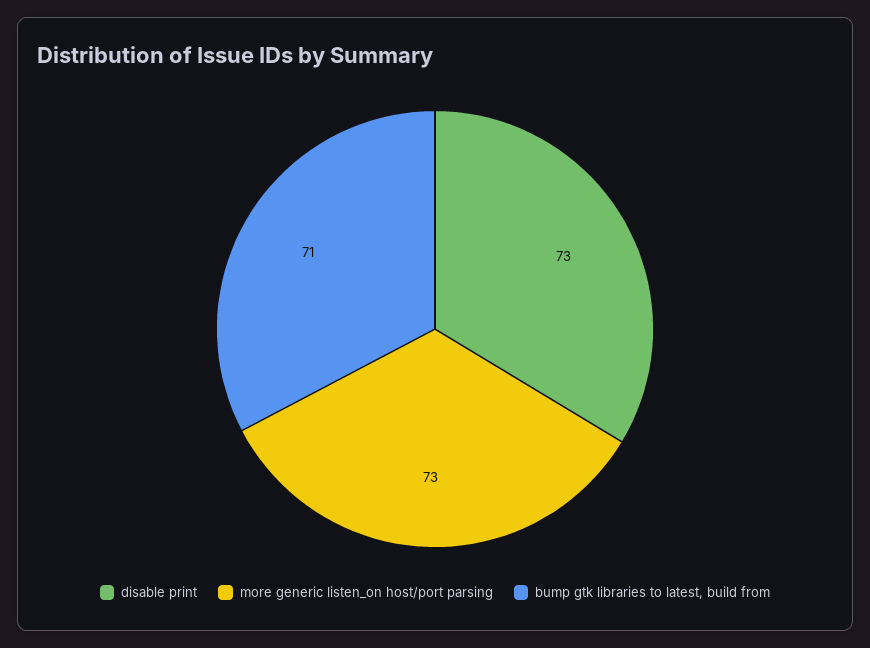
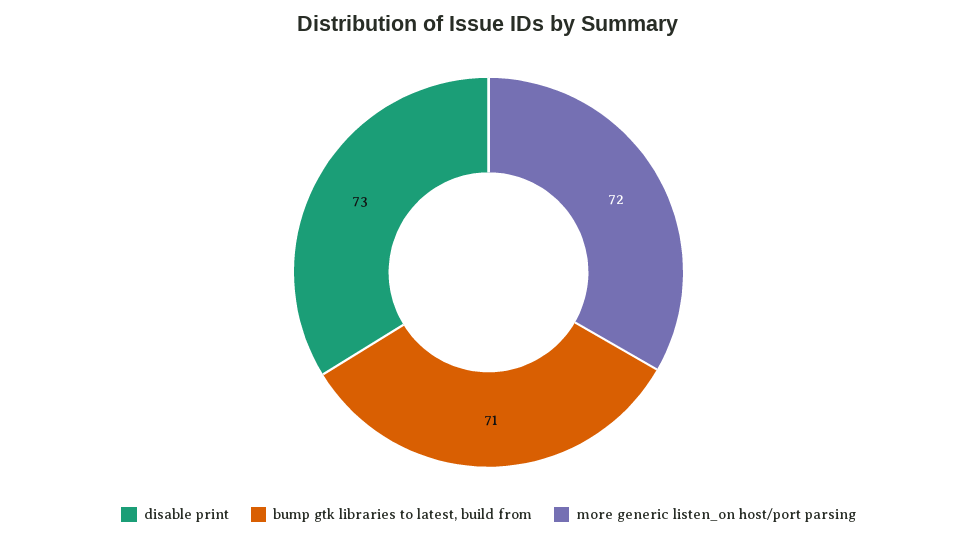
more generic listen_on host/port parsing: 73 -> 72

